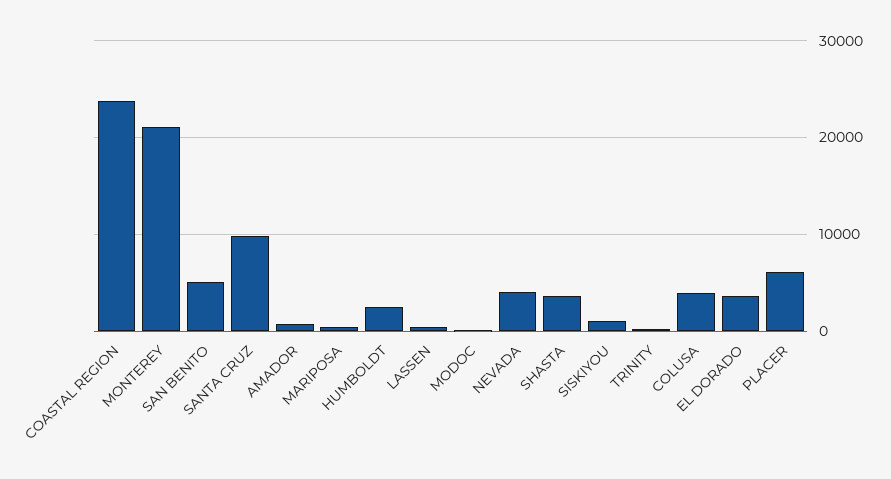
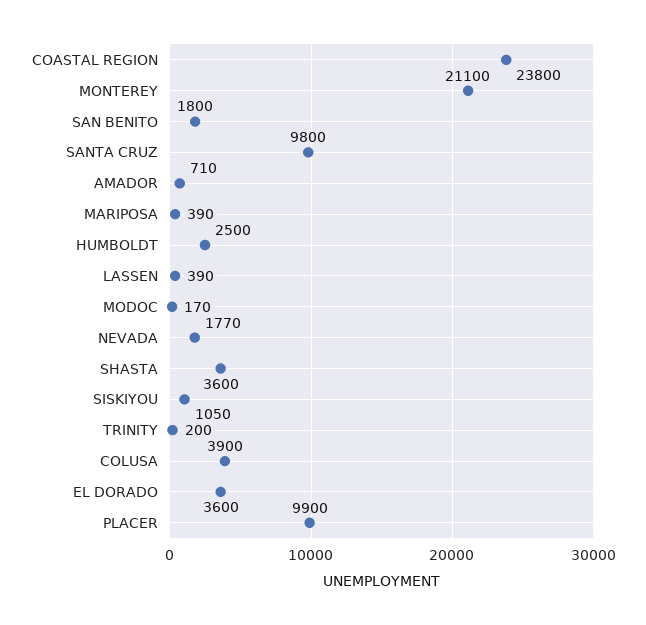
SAN BENITO: 5000 -> 1800
NEVADA: 4000 -> 1770
PLACER: 6000 -> 9900

